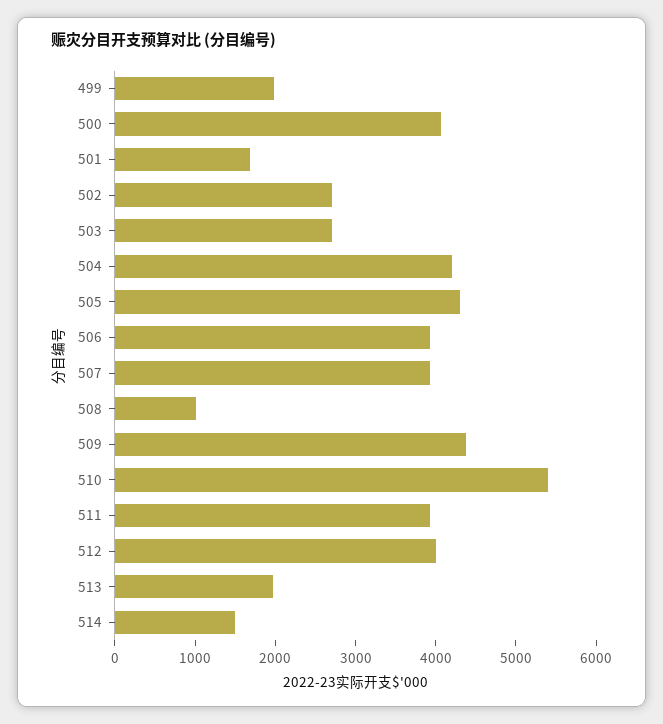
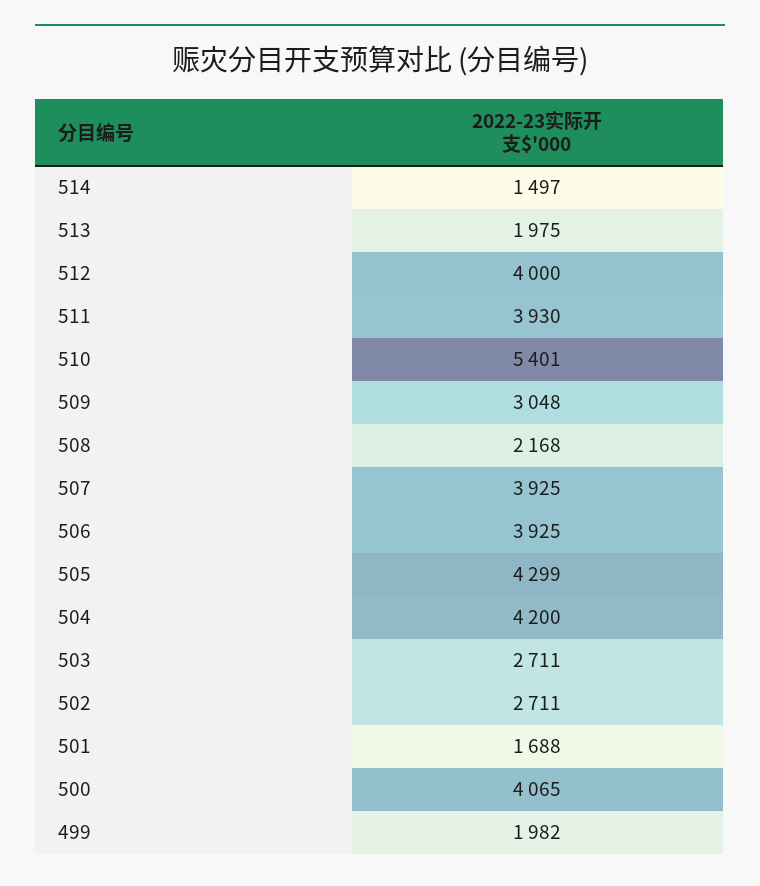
508: 1000 -> 2168
509: 4400 -> 3048

